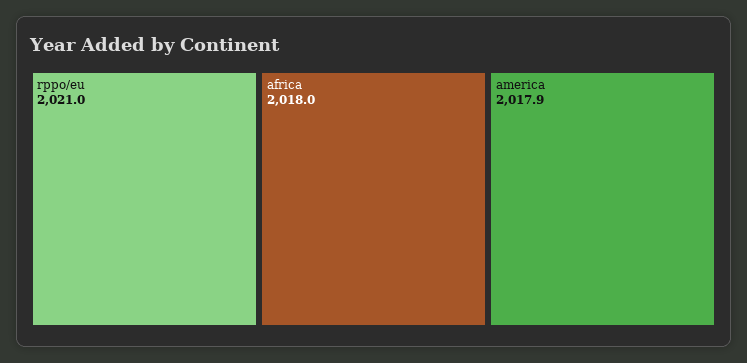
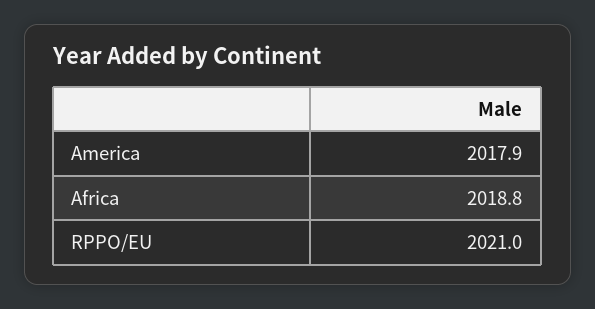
africa: 2018 -> 2018.8

